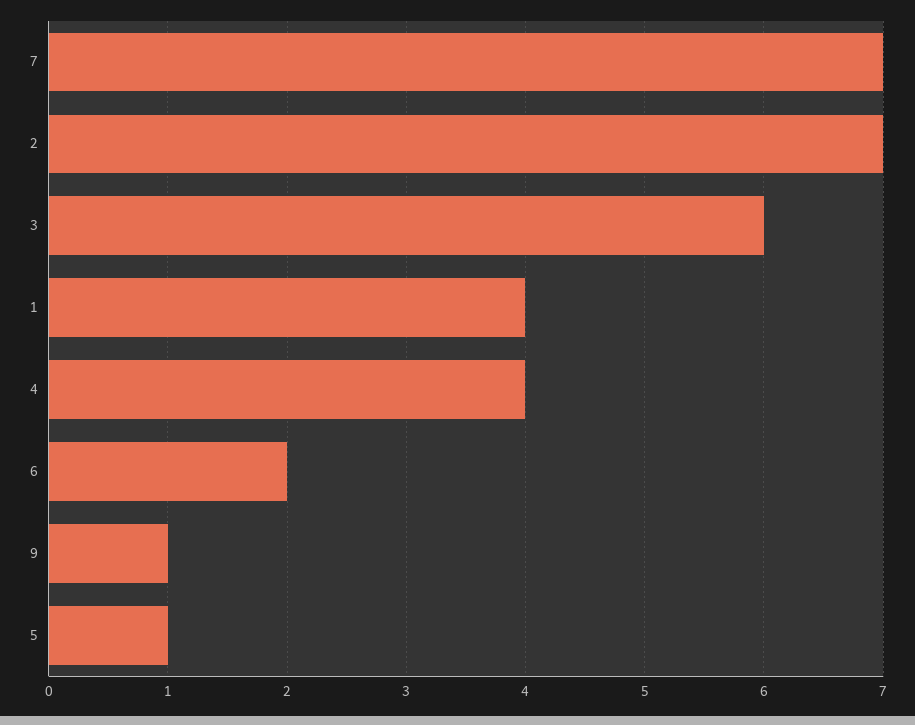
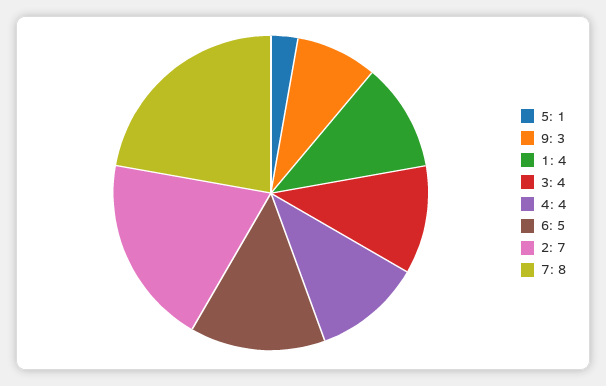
7: 7 -> 8
3: 6 -> 4
6: 2 -> 5
9: 1 -> 3

